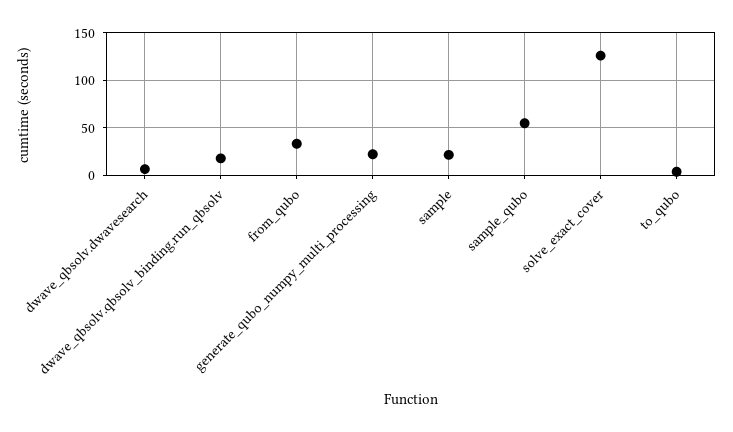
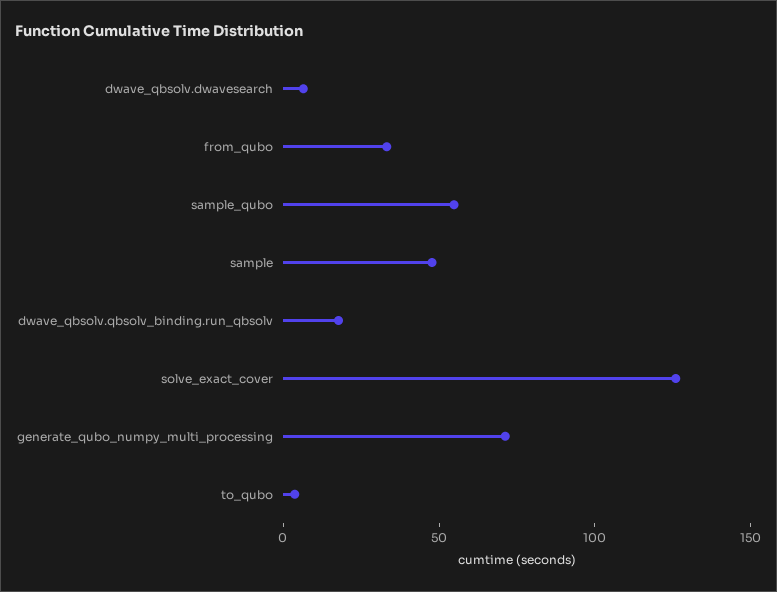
generate_qubo_numpy_multi_processing: 20 -> 70
sample: 20 -> 50

